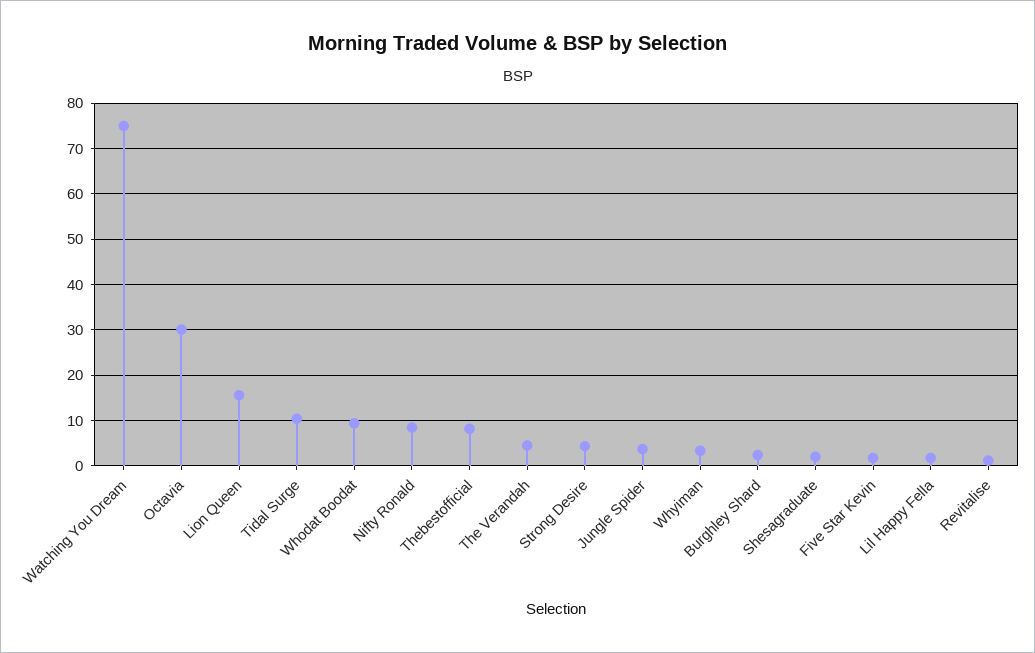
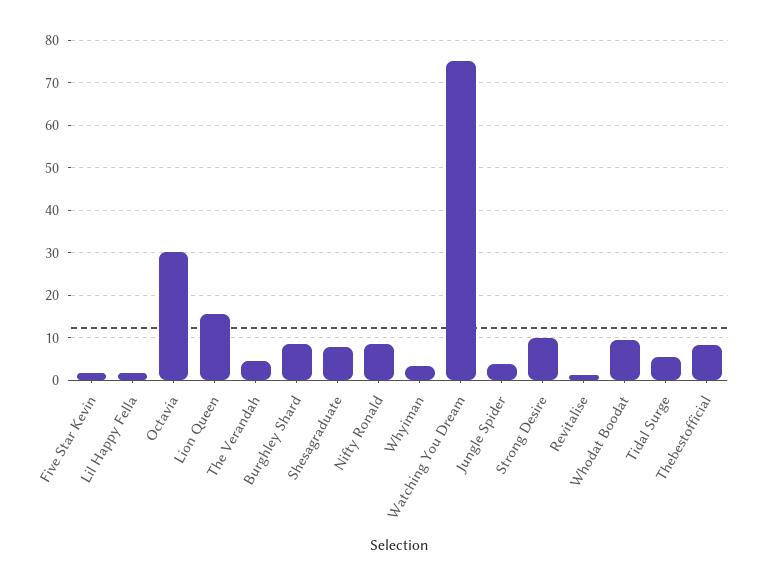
Tidal Surge: 10 -> 6
Strong Desire: 4 -> 10
Burghley Shard: 2 -> 8
Shesagraduate: 2 -> 8

